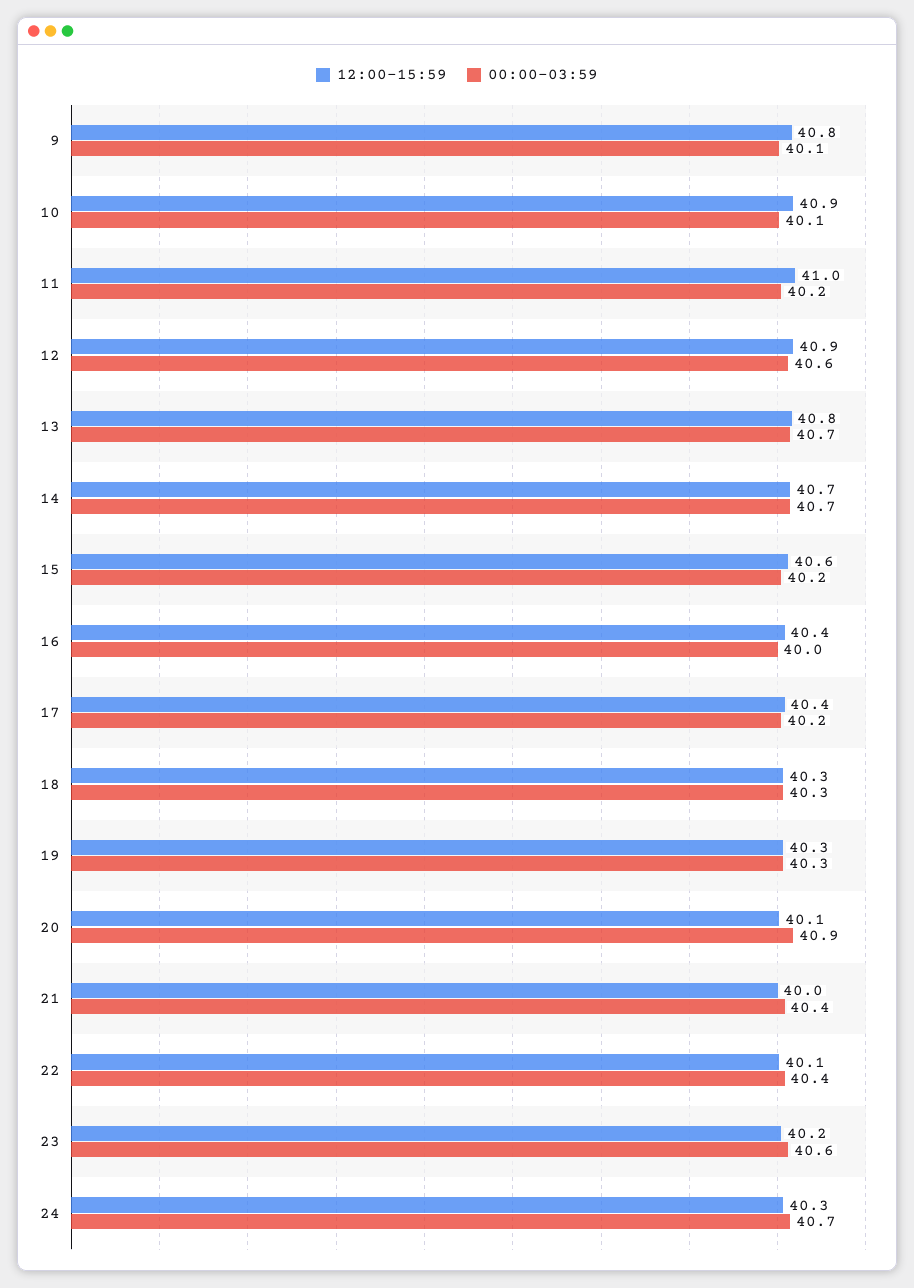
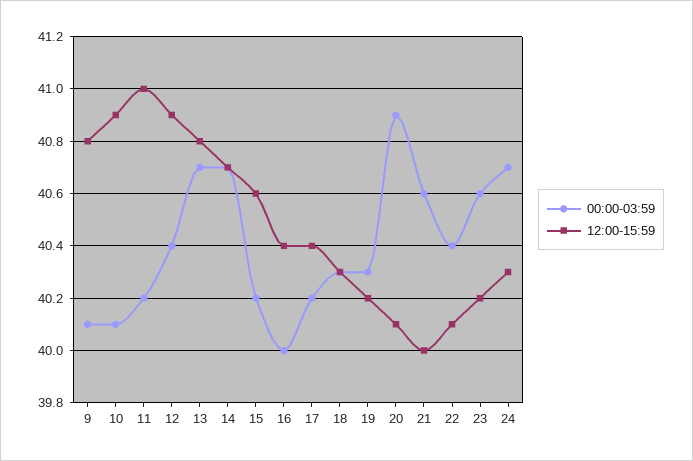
00:00-03:59, 12: 40.6 -> 40.4
12:00-15:59, 19: 40.3 -> 40.2
00:00-03:59, 21: 40.4 -> 40.6

